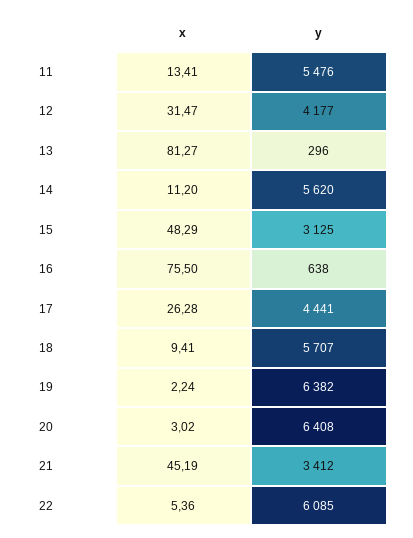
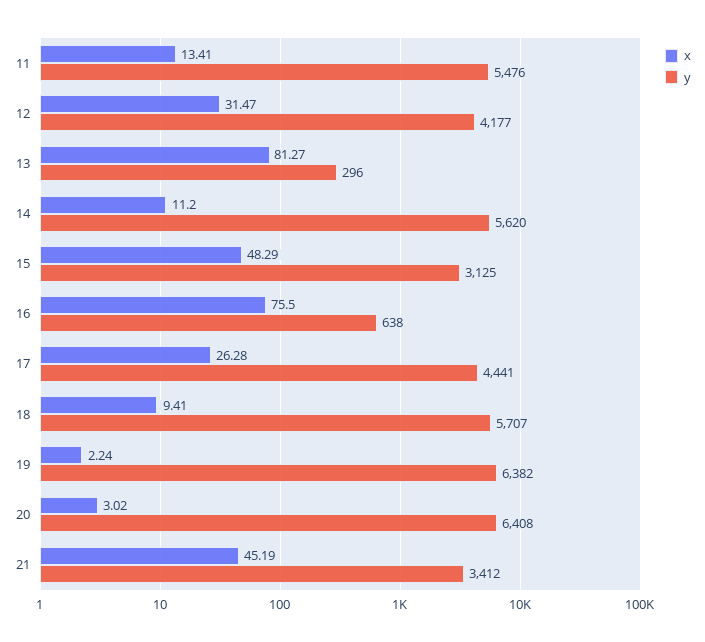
x, 22: 5.36 -> none
y, 22: 6085 -> none

